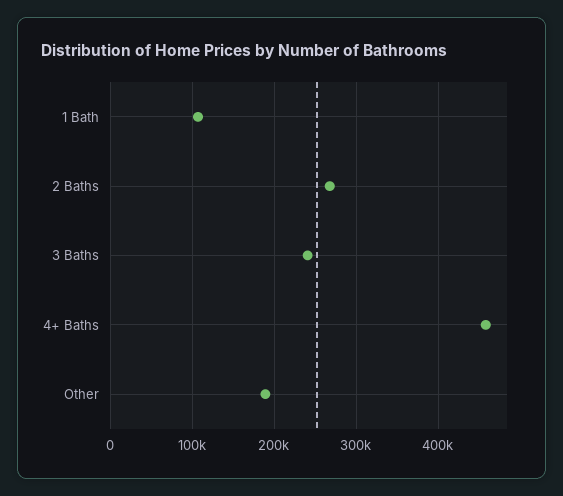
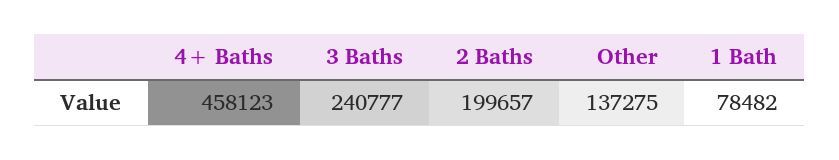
1 Bath: 110000 -> 78482
2 Baths: 270000 -> 199657
Other: 190000 -> 137275

